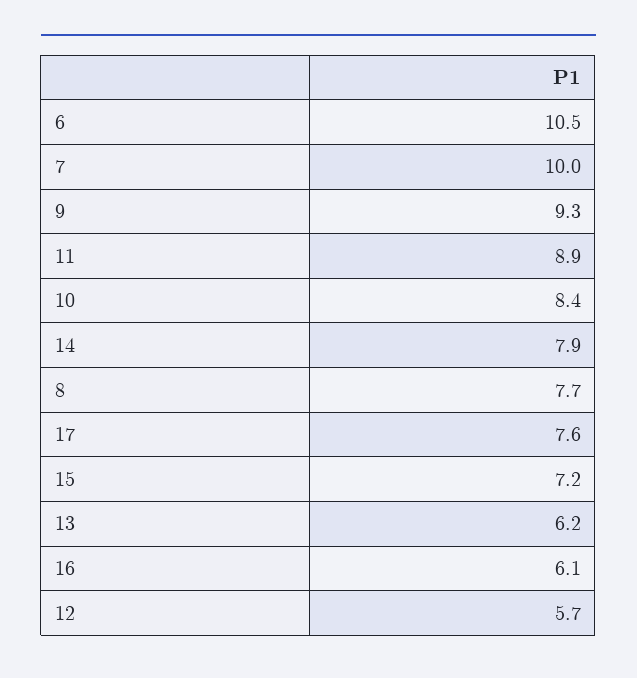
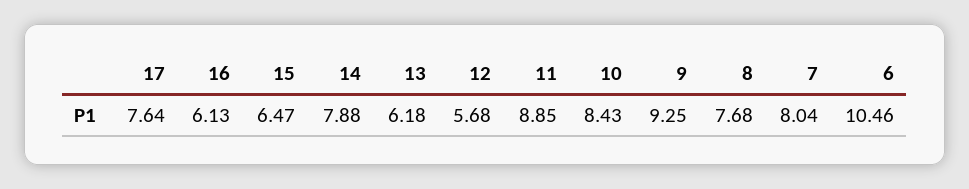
7: 10 -> 8.04
15: 7.2 -> 6.47

